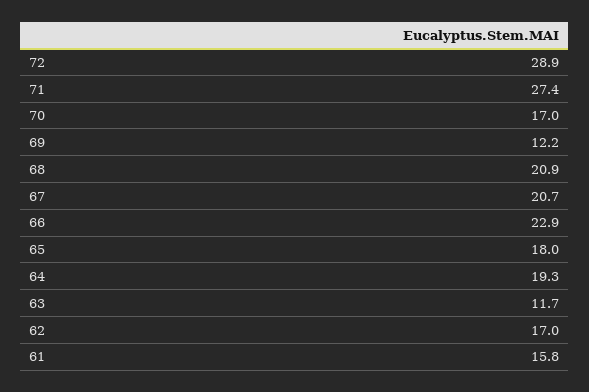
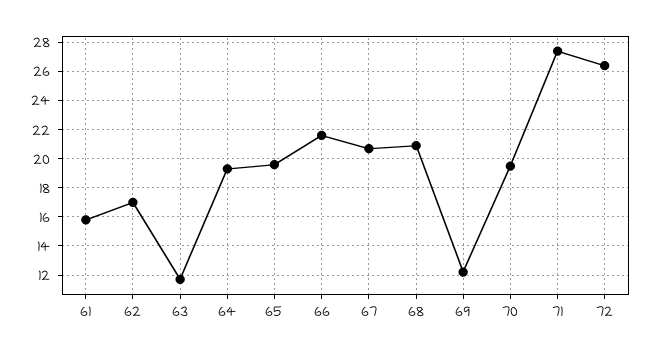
72: 28.9 -> 26.5
70: 17 -> 19.5
66: 22.9 -> 21.5
65: 18 -> 19.5

